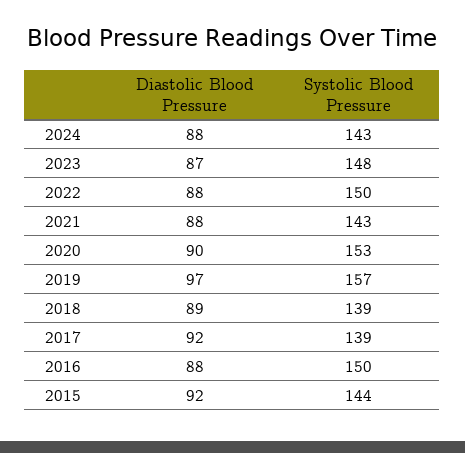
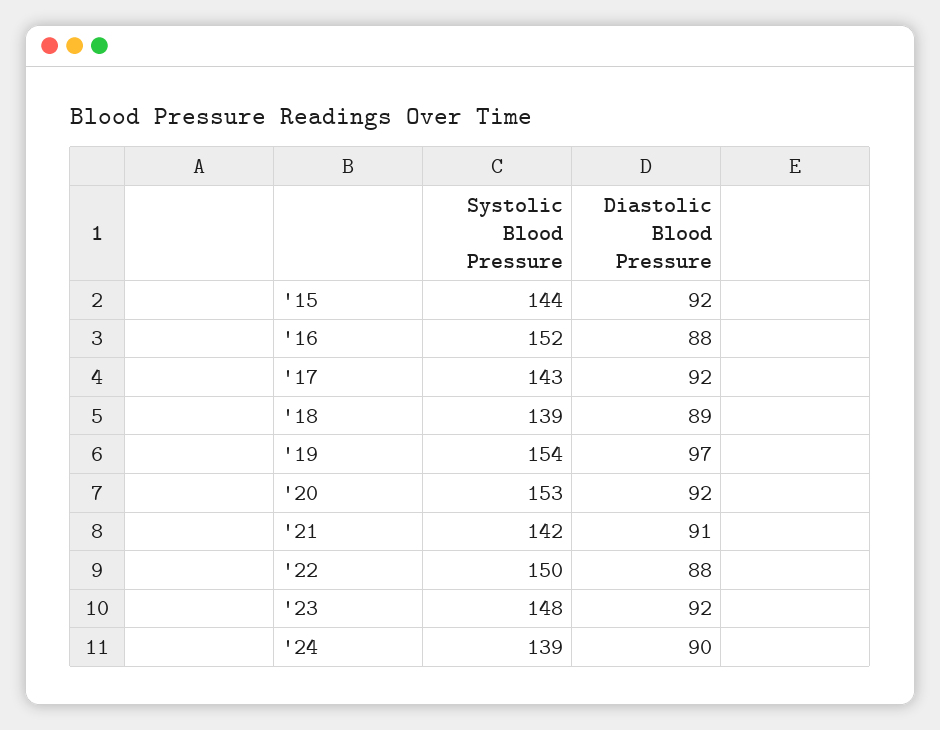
Diastolic Blood Pressure, 2024: 88 -> 90
Systolic Blood Pressure, 2024: 143 -> 139
Diastolic Blood Pressure, 2023: 87 -> 92
Diastolic Blood Pressure, 2021: 88 -> 91
Systolic Blood Pressure, 2021: 143 -> 142
Diastolic Blood Pressure, 2020: 90 -> 92
Systolic Blood Pressure, 2019: 157 -> 154
Systolic Blood Pressure, 2017: 139 -> 143
Systolic Blood Pressure, 2016: 150 -> 152

